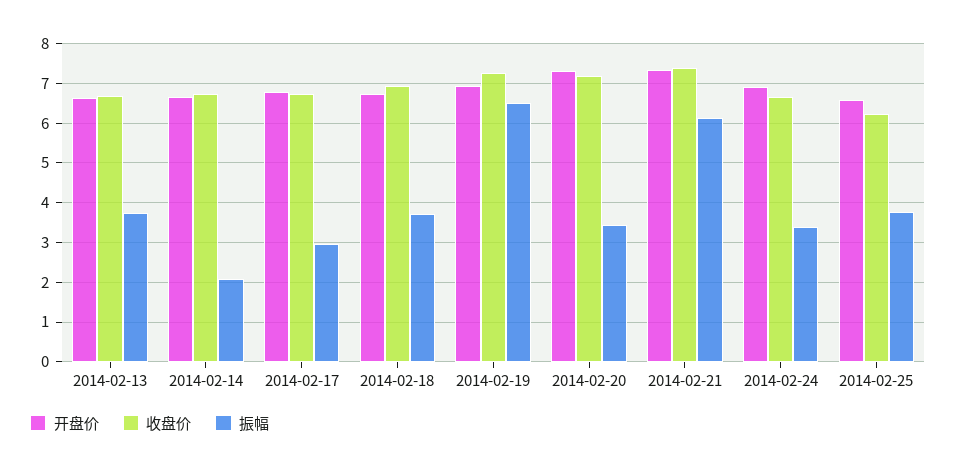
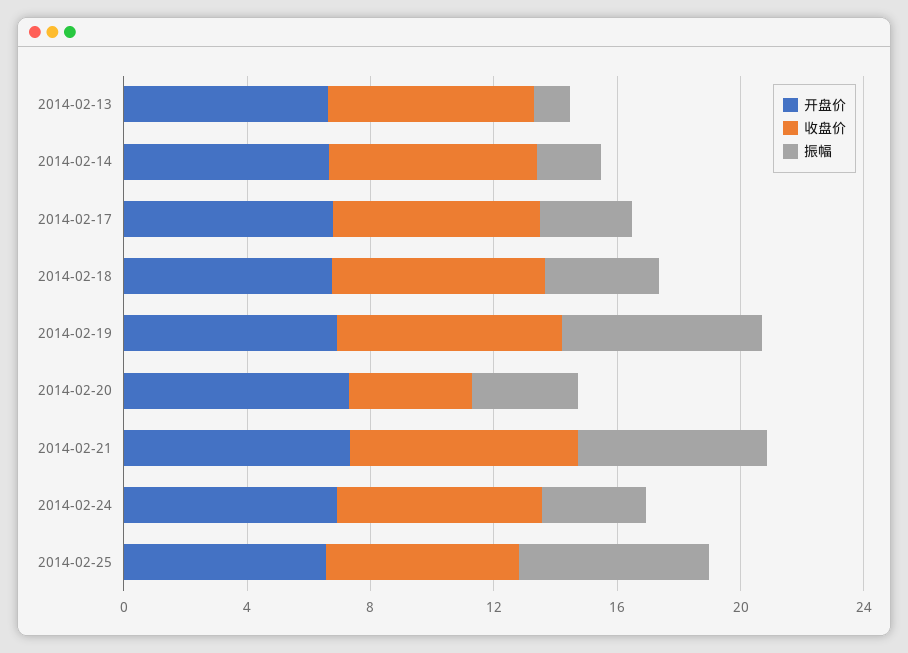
振幅, 2014-02-13: 3.8 -> 1
收盘价, 2014-02-20: 7.2 -> 4
振幅, 2014-02-25: 3.8 -> 6

